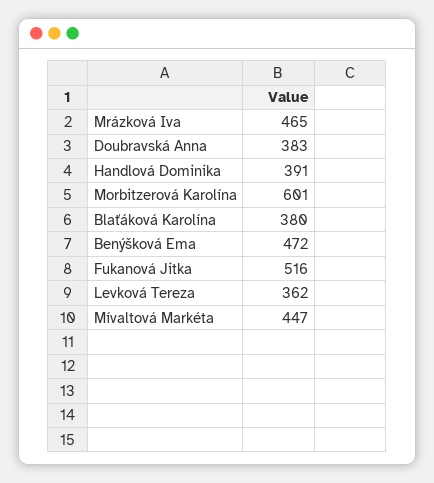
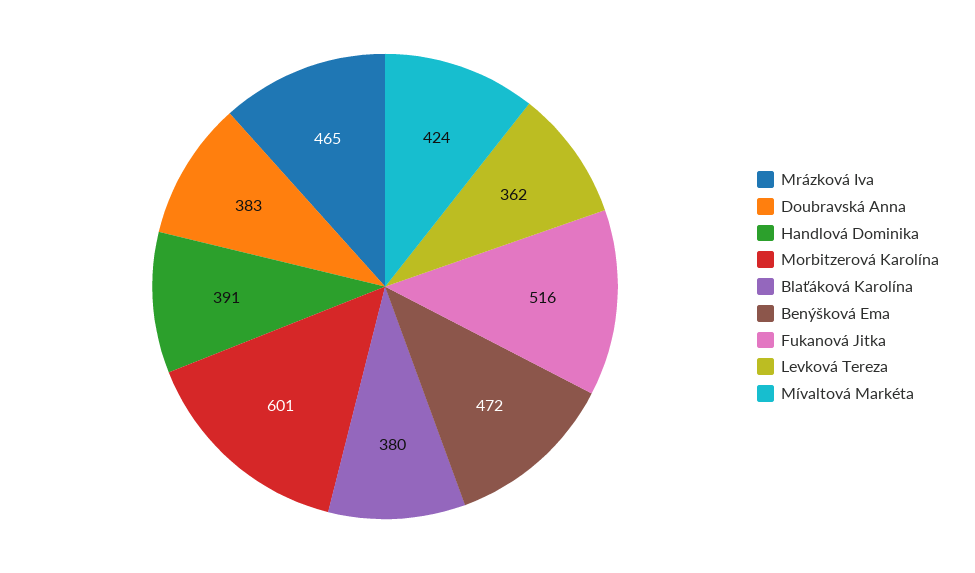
Mívaltová Markéta: 447 -> 424

